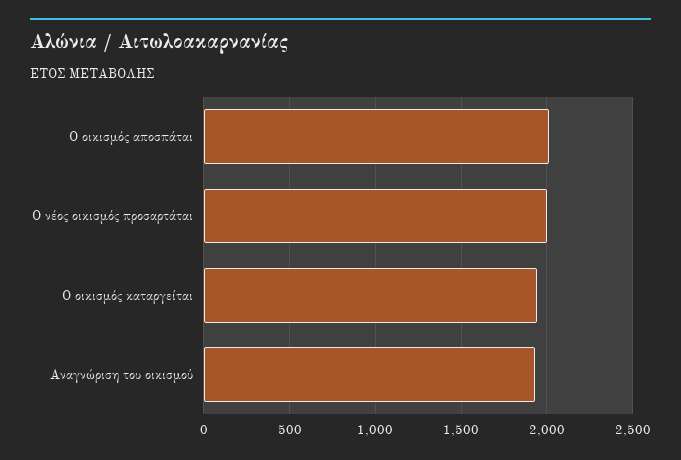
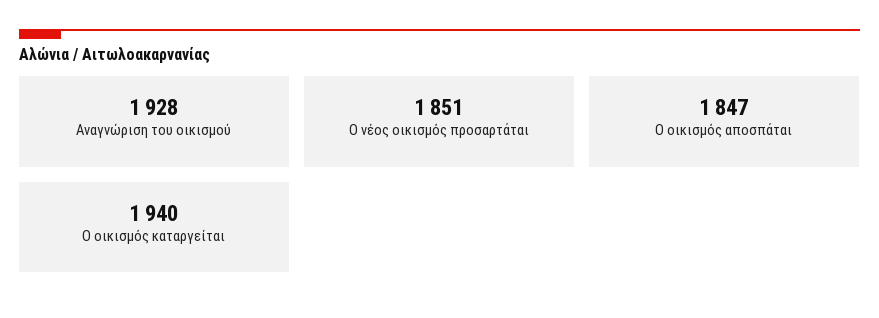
Ο οικισμός αποσπάται: 2000 -> 1847
Ο νέος οικισμός προσαρτάται: 2000 -> 1851

